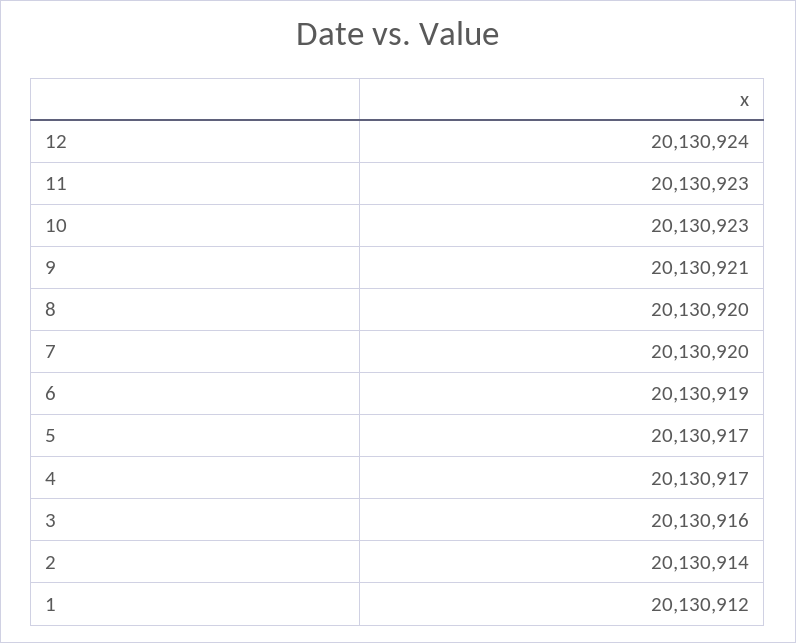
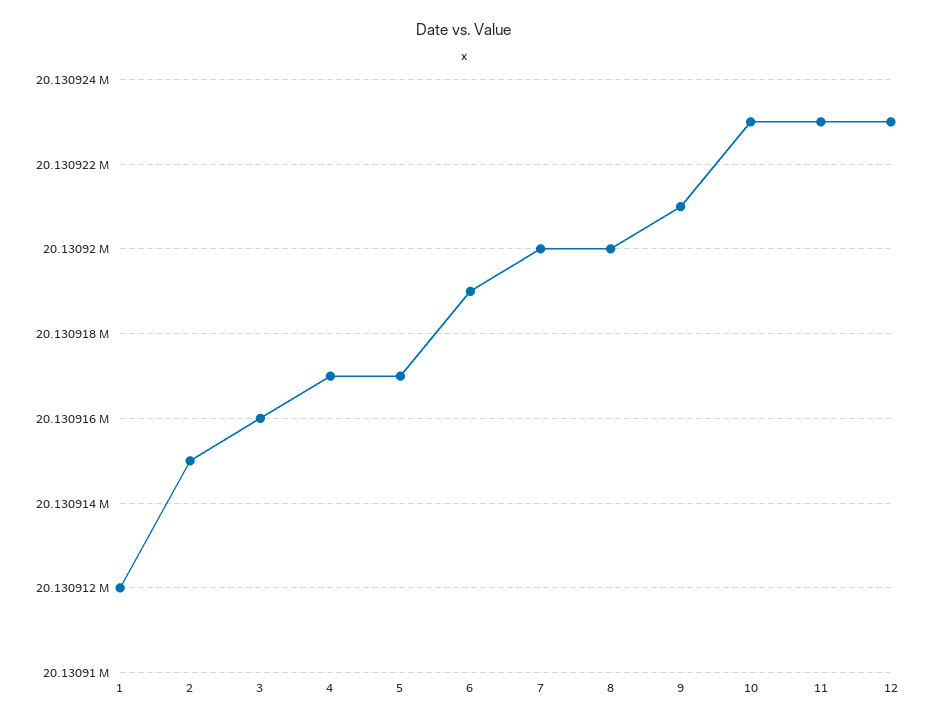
12: 20130924 -> 20130923
2: 20130914 -> 20130915

